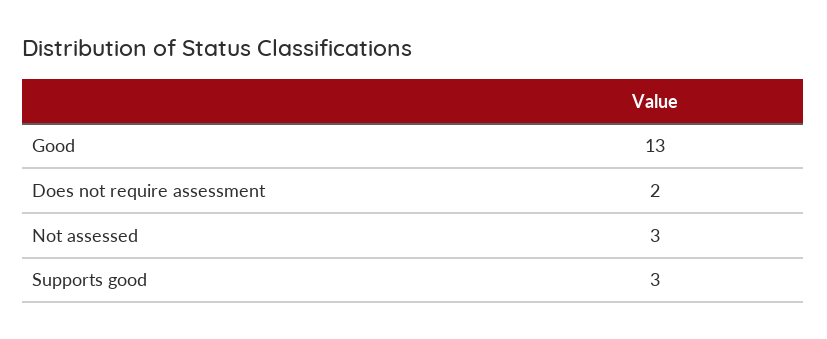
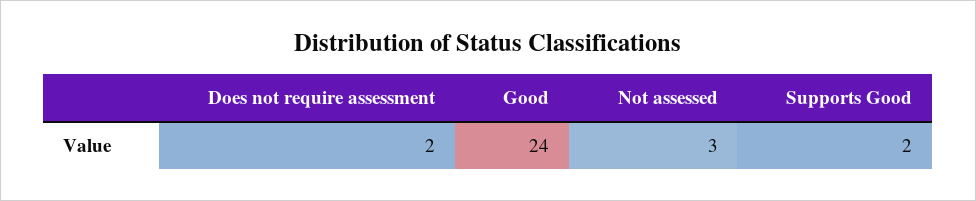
Good: 13 -> 24
Supports good: 3 -> 2

